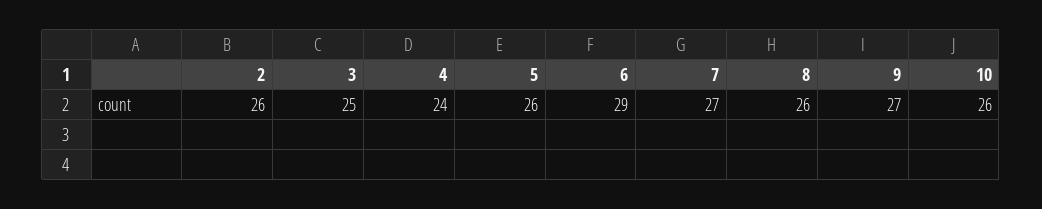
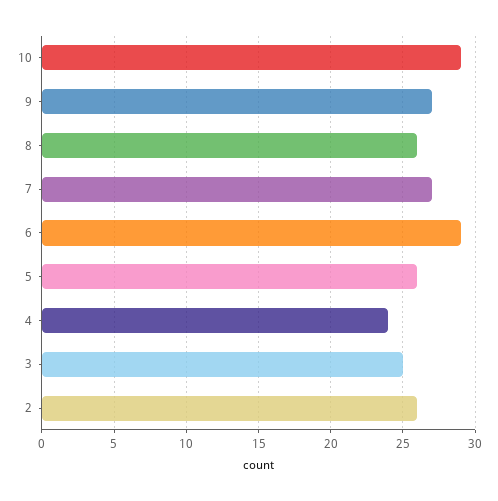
10: 26 -> 29

